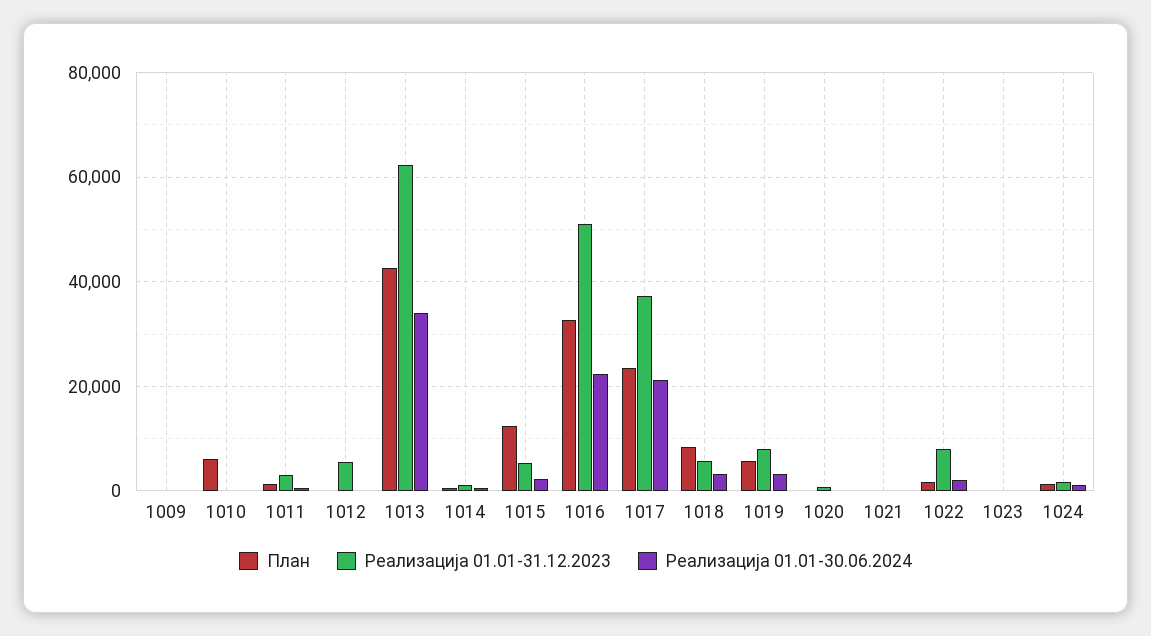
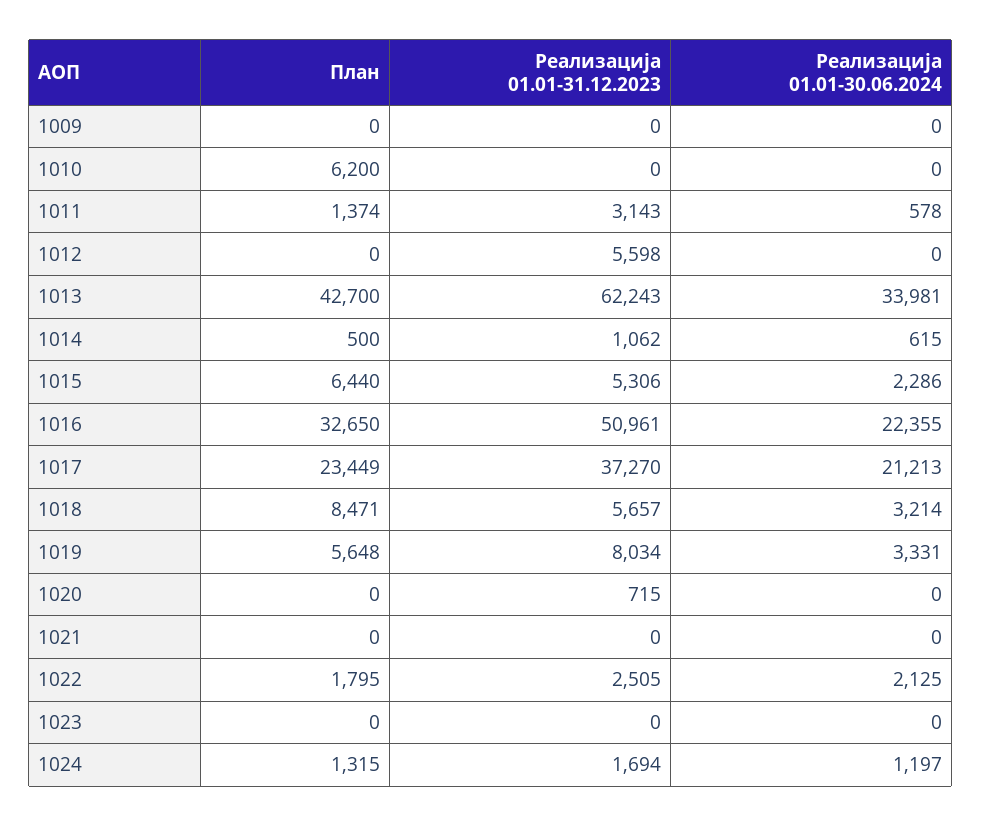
План, 1015: 12000 -> 6440
Реализација 01.01-31.12.2023, 1022: 8000 -> 2505

